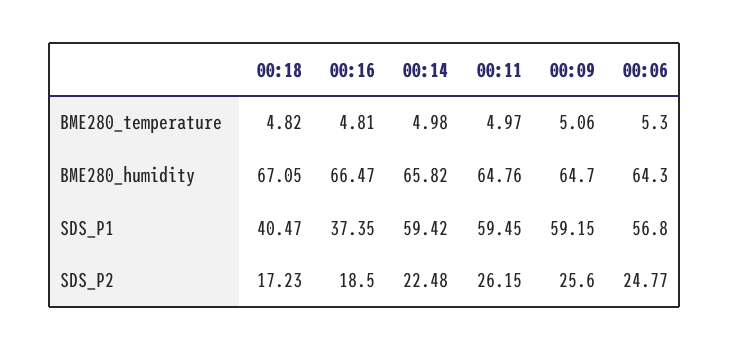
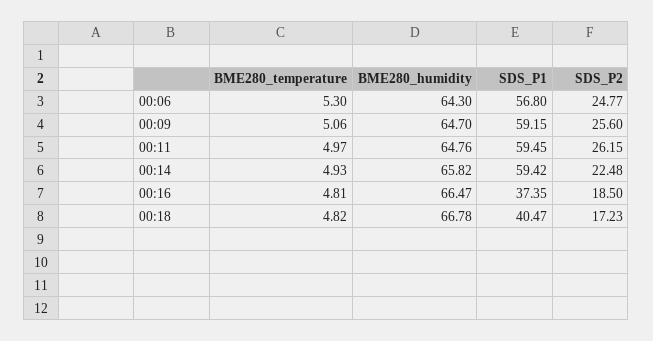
00:14, BME280_temperature: 4.98 -> 4.93
00:18, BME280_humidity: 67.05 -> 66.78

